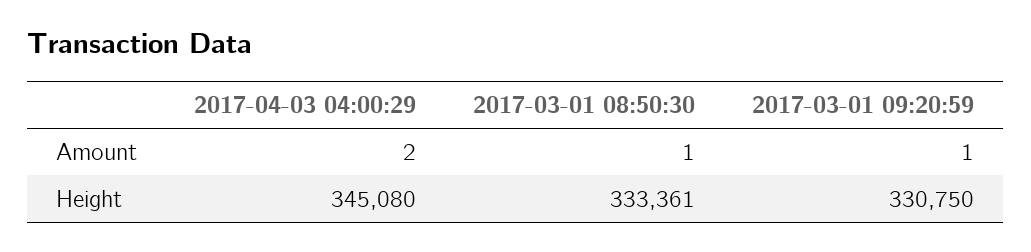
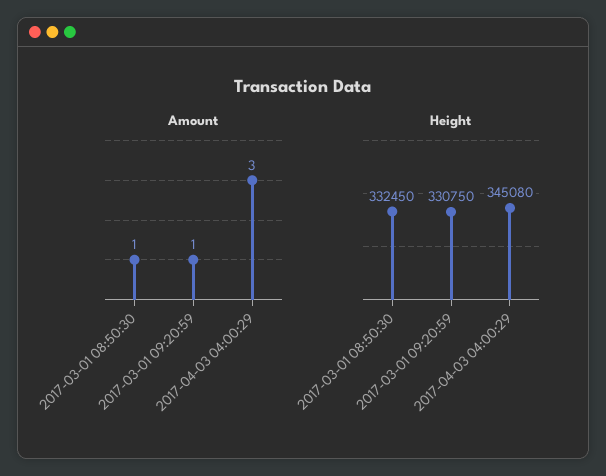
Amount, 2017-04-03 04:00:29: 2 -> 3
Height, 2017-03-01 08:50:30: 333361 -> 332450

